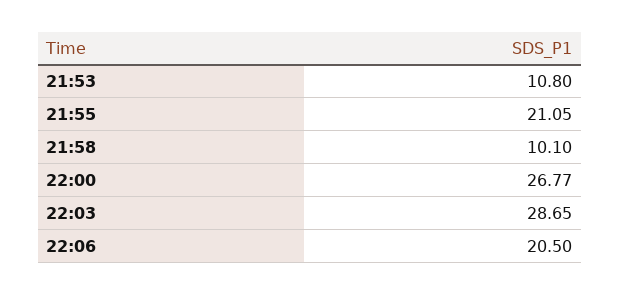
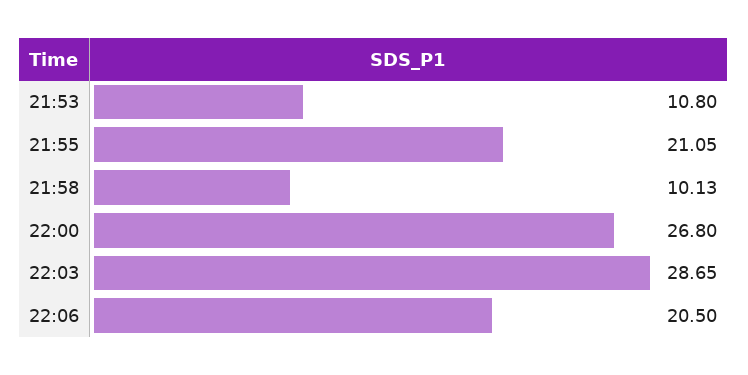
21:58: 10.1 -> 10.13
22:00: 26.77 -> 26.8

